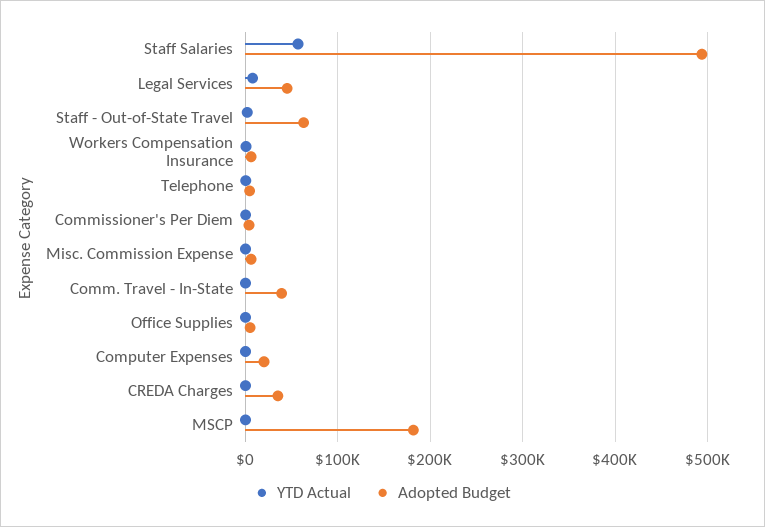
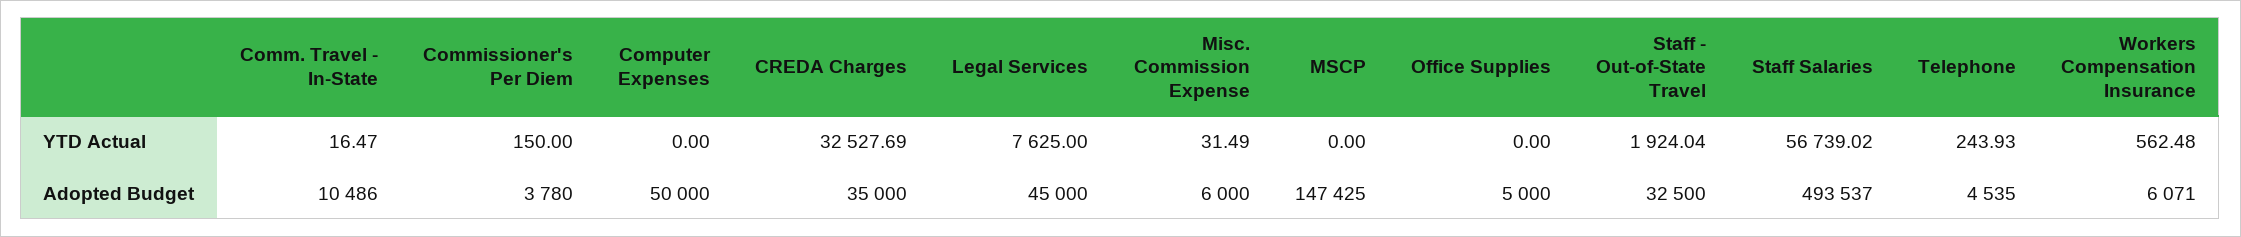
Adopted Budget, Staff - Out-of-State Travel: 60000 -> 32500
Adopted Budget, Comm. Travel - In-State: 40000 -> 10486
Adopted Budget, Computer Expenses: 20000 -> 50000
YTD Actual, CREDA Charges: 0 -> 32527.69
Adopted Budget, MSCP: 180000 -> 147425

